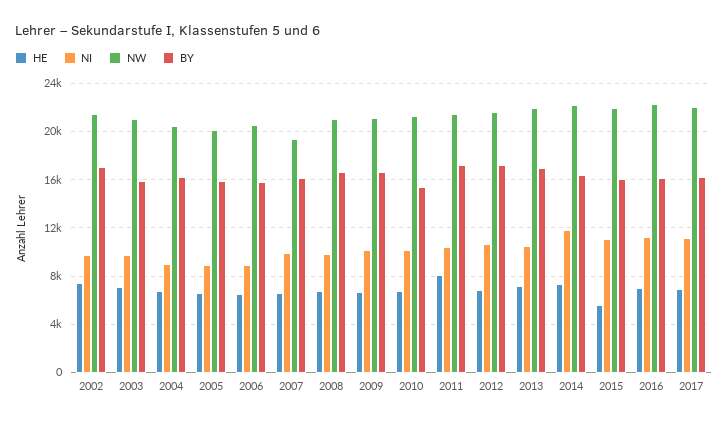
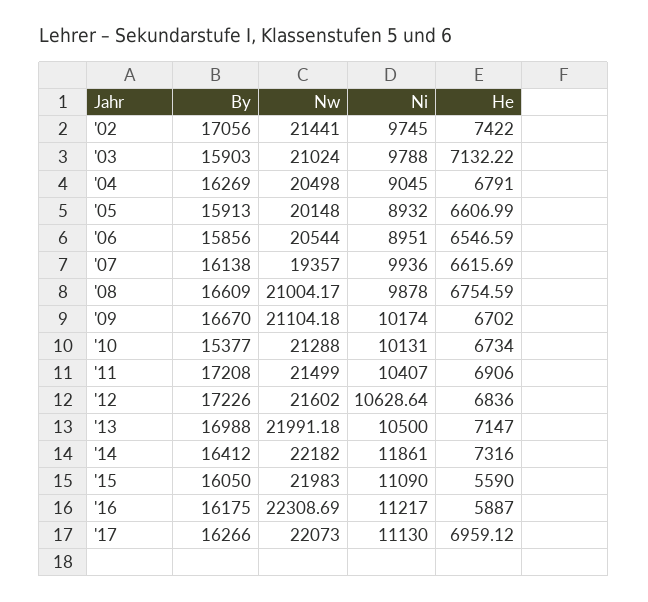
HE, 2011: 8000 -> 6906
HE, 2016: 7000 -> 5887

